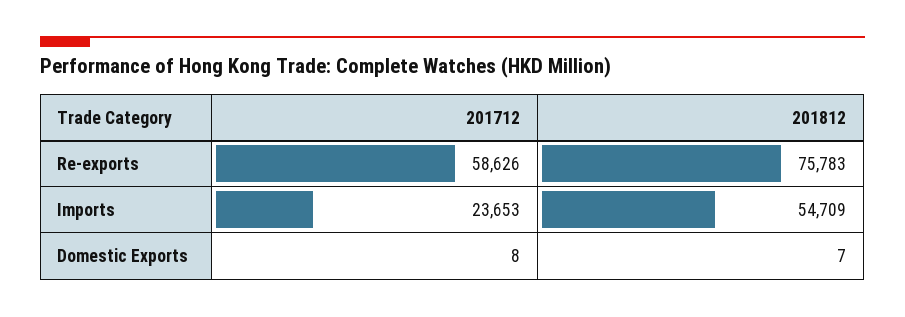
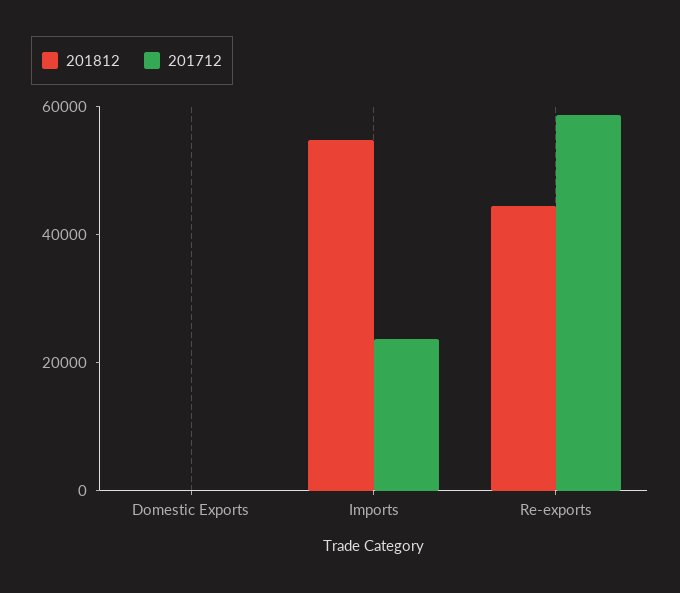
201812, Re-exports: 75783 -> 45000

